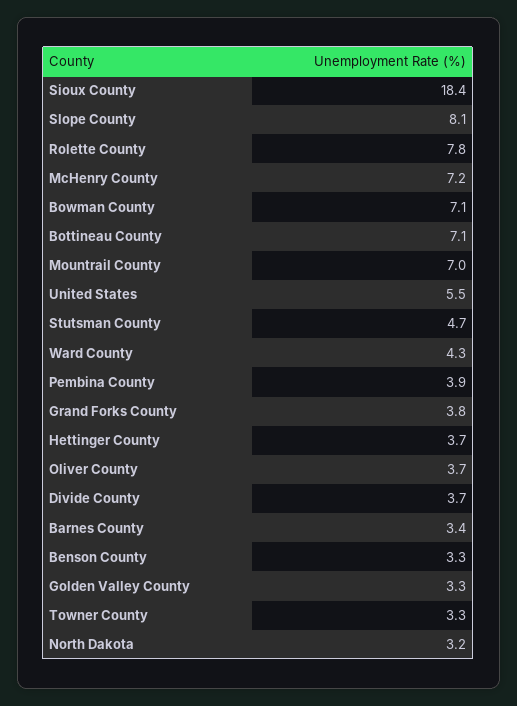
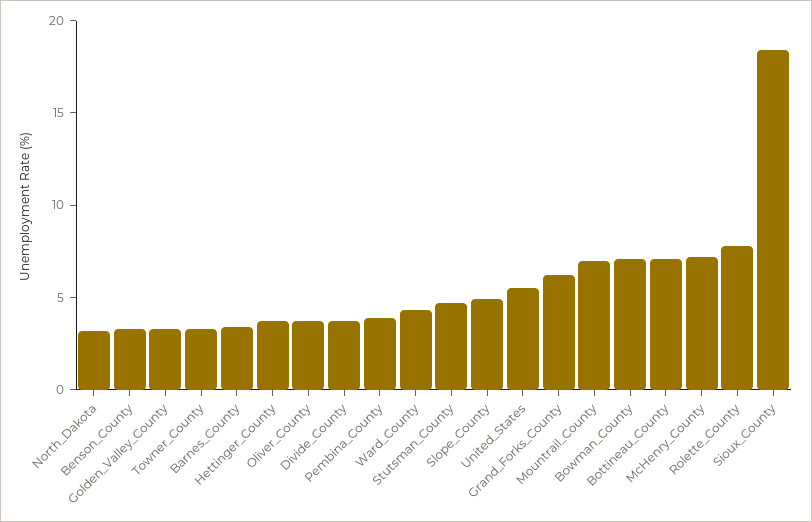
Slope County: 8.1 -> 5
Grand Forks County: 3.8 -> 6

